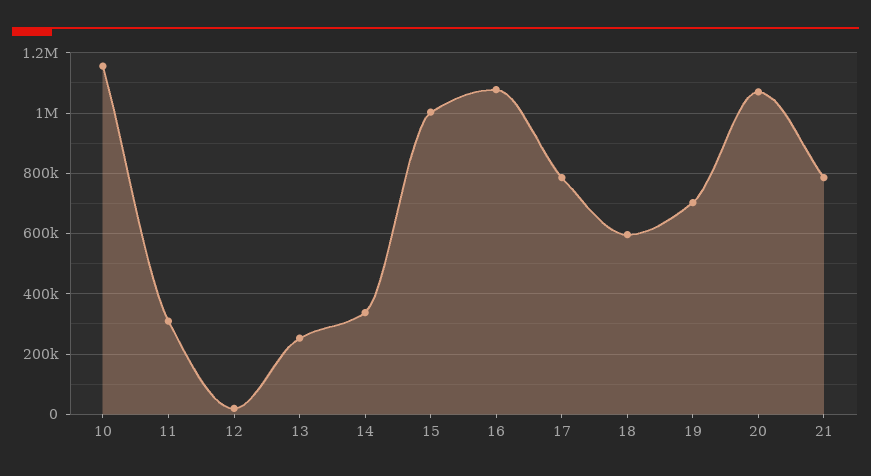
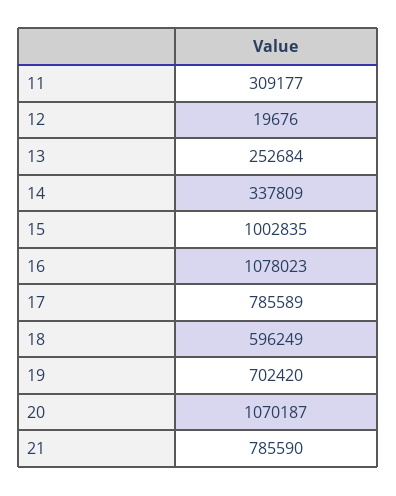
10: 1160000 -> none

